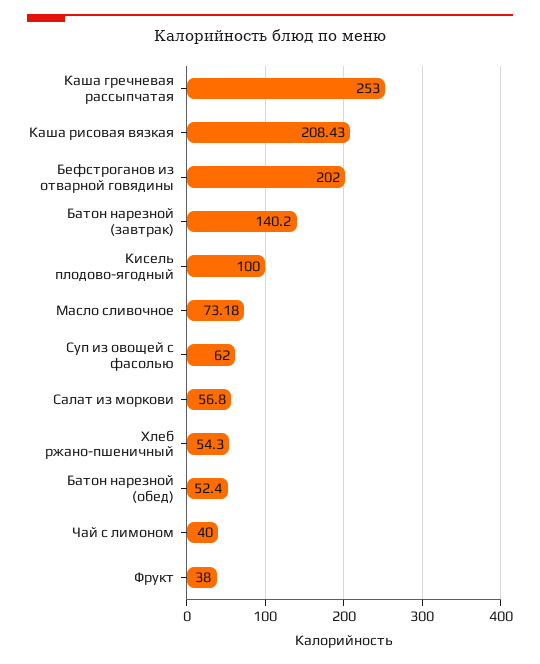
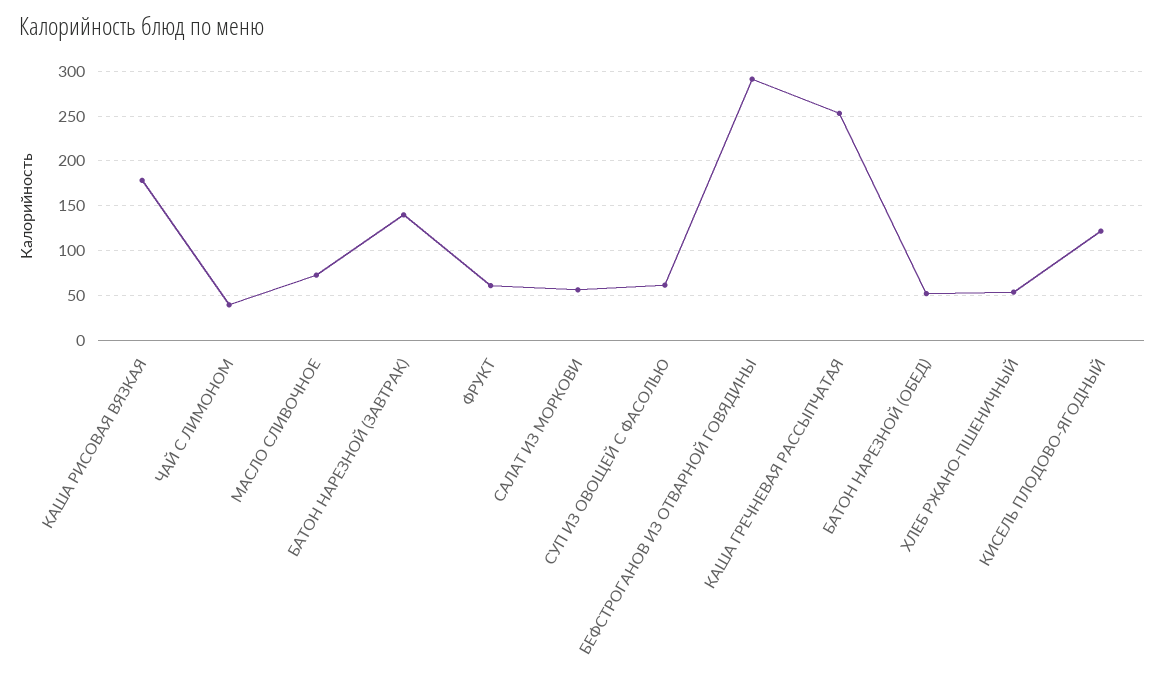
Каша рисовая вязкая: 208.43 -> 180
Бефстроганов из отварной говядины: 202 -> 290
Кисель плодово-ягодный: 100 -> 120
Фрукт: 38 -> 60

